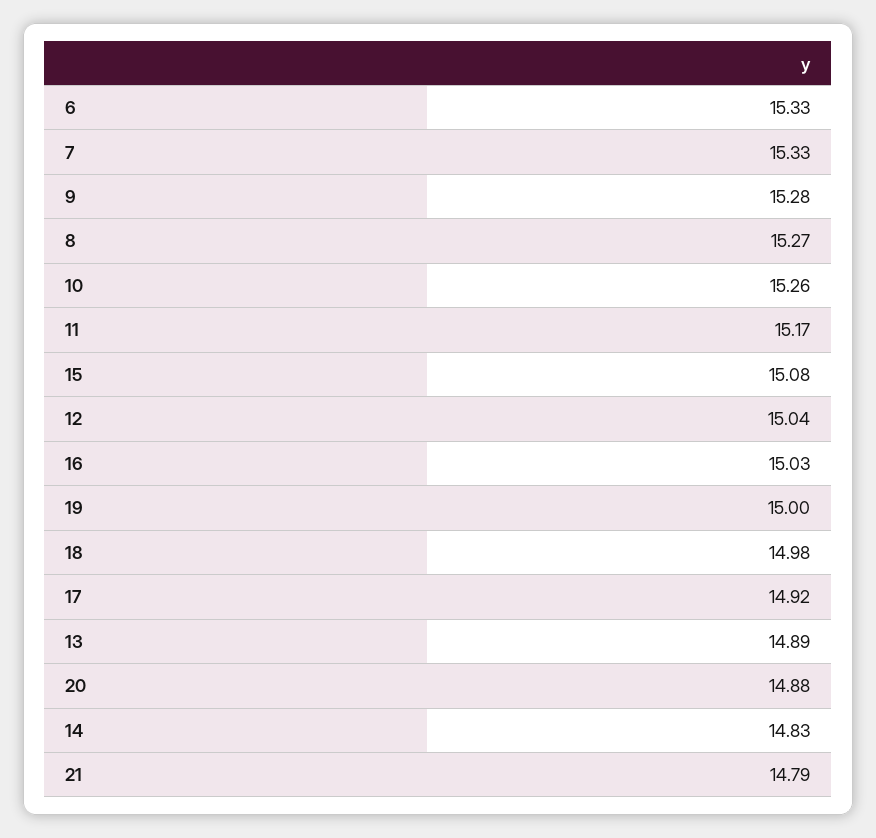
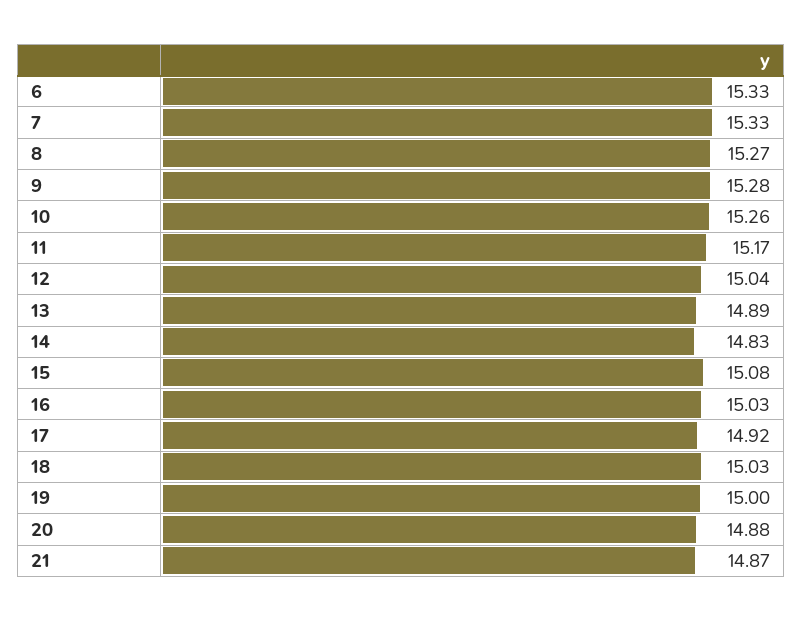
18: 14.98 -> 15.03
21: 14.79 -> 14.87

